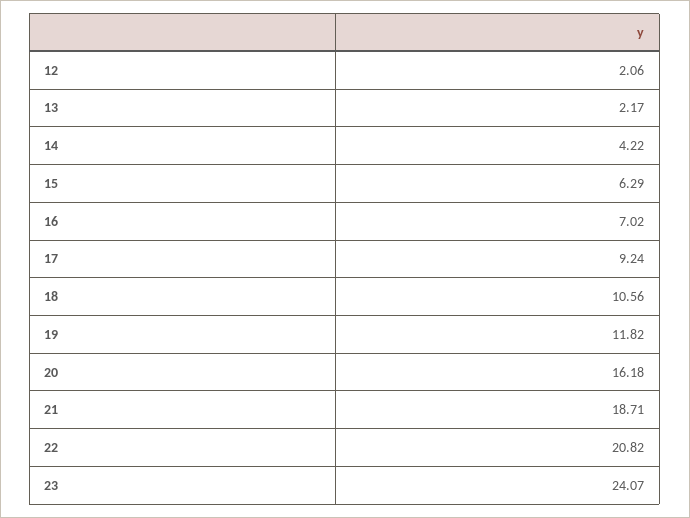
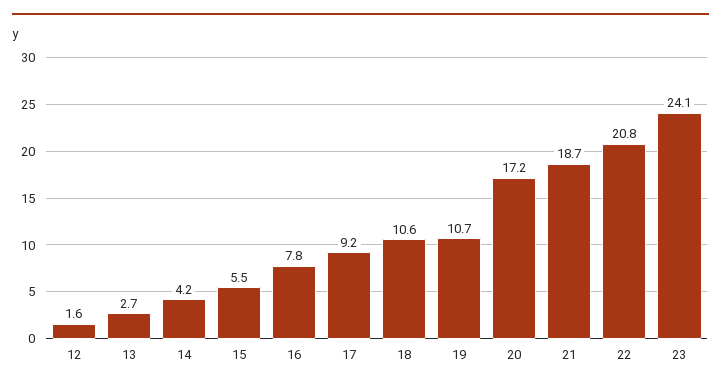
12: 2.06 -> 1.6
13: 2.17 -> 2.7
15: 6.29 -> 5.5
16: 7.02 -> 7.8
19: 11.82 -> 10.7
20: 16.18 -> 17.2

